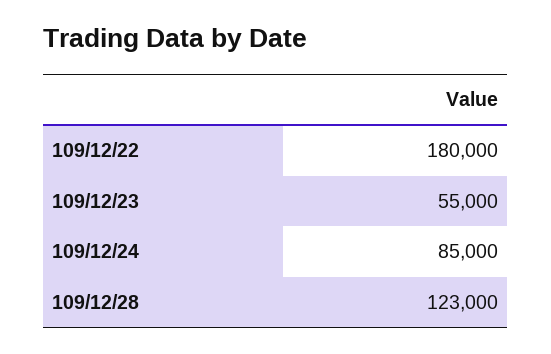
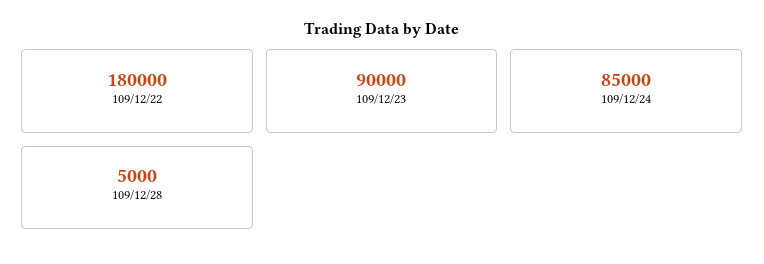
109/12/23: 55000 -> 90000
109/12/28: 123000 -> 5000

